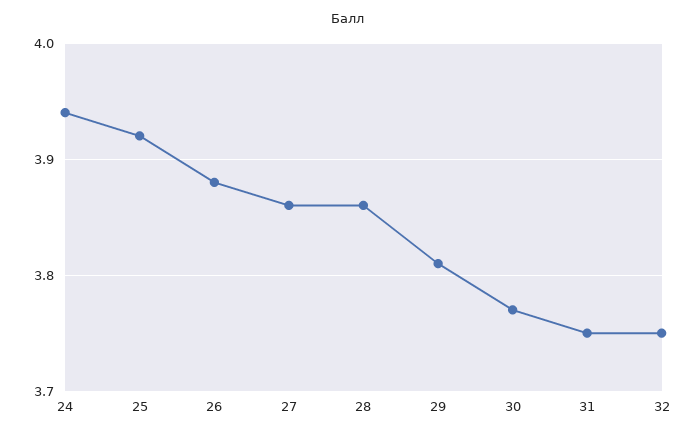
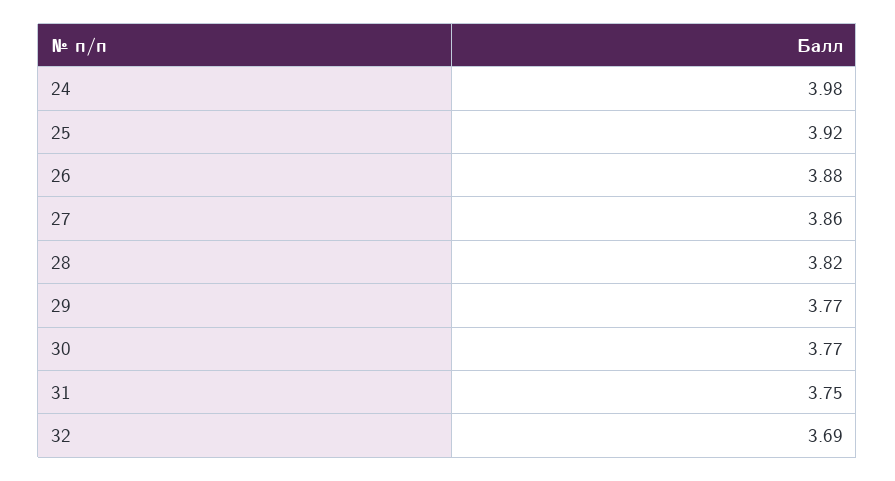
24: 3.94 -> 3.98
28: 3.86 -> 3.82
29: 3.81 -> 3.77
32: 3.75 -> 3.69

